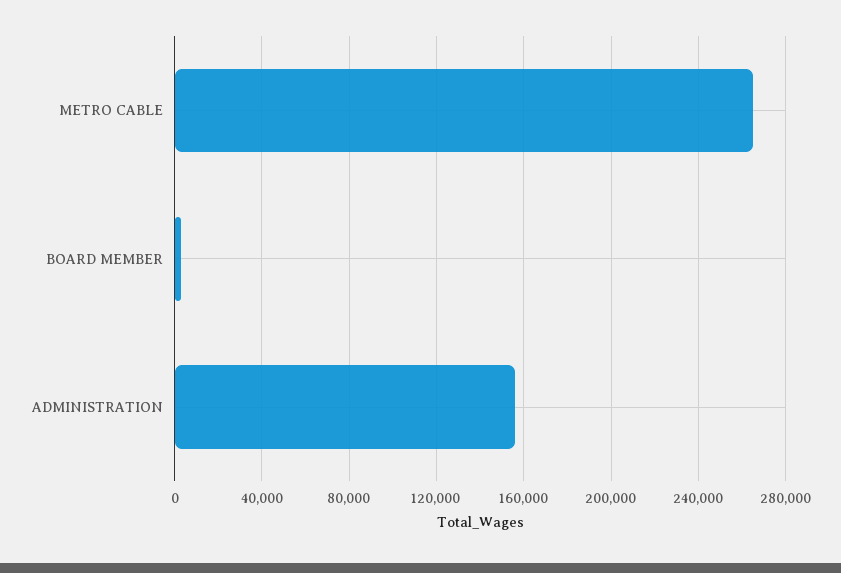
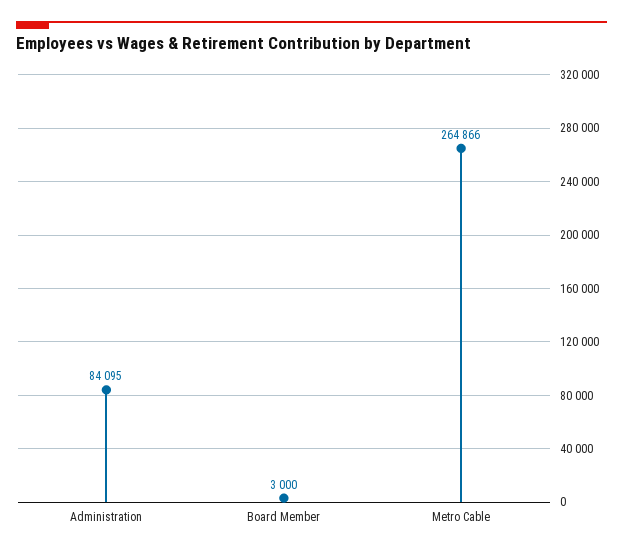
ADMINISTRATION: 155000 -> 84095

